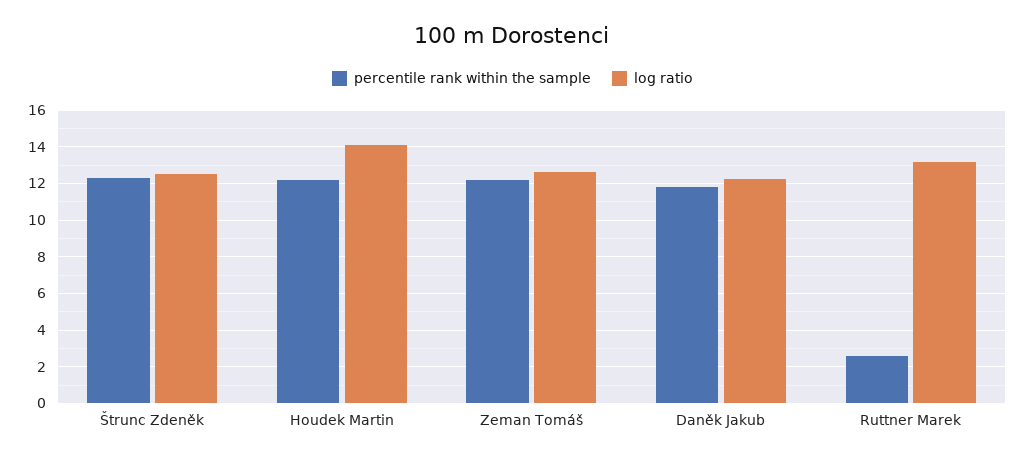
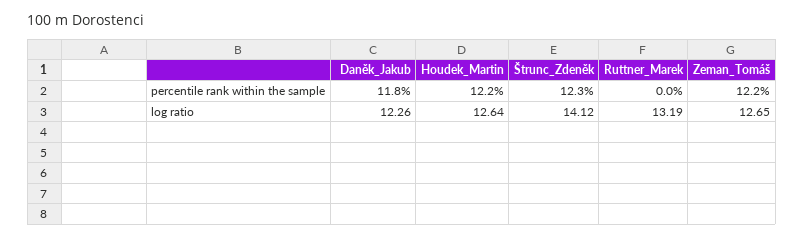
log ratio, Štrunc Zdeněk: 12.5 -> 14.12
log ratio, Houdek Martin: 14 -> 12.64
percentile rank within the sample, Ruttner Marek: 2.5 -> 0

